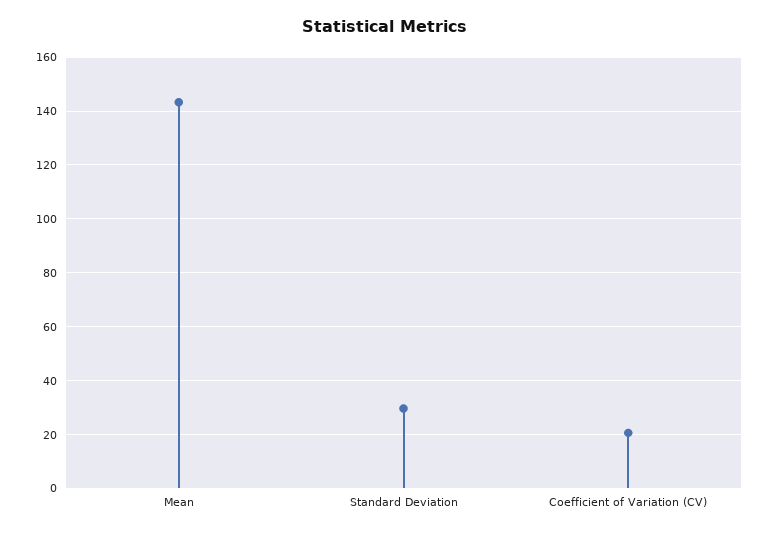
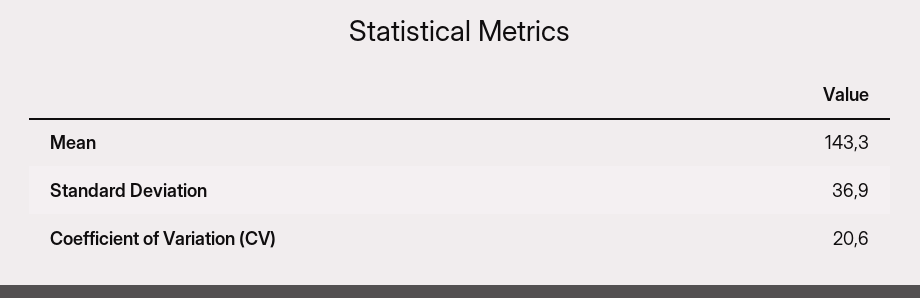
Standard Deviation: 30 -> 36.9

